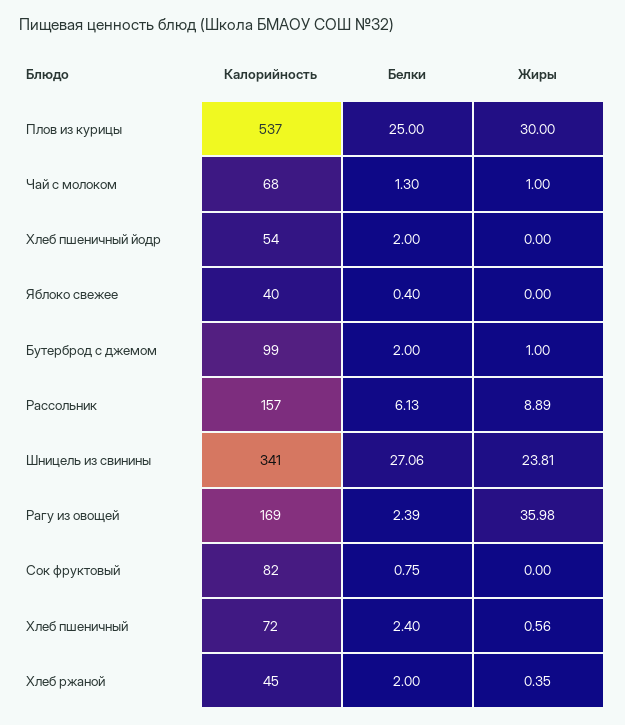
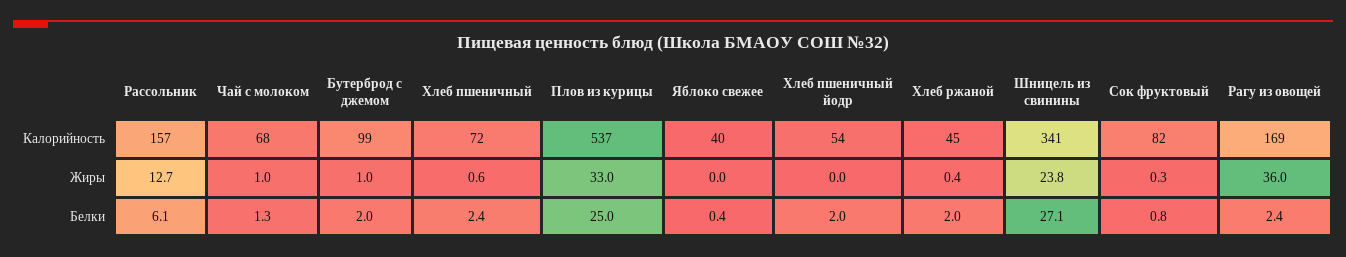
Жиры, Плов из курицы: 30 -> 33
Жиры, Рассольник: 8.89 -> 12.7
Жиры, Сок фруктовый: 0 -> 0.3

